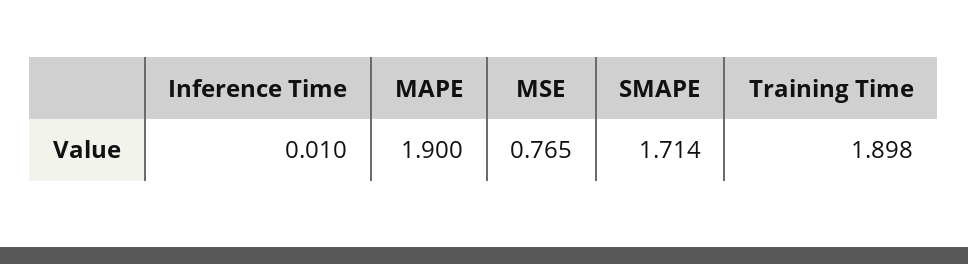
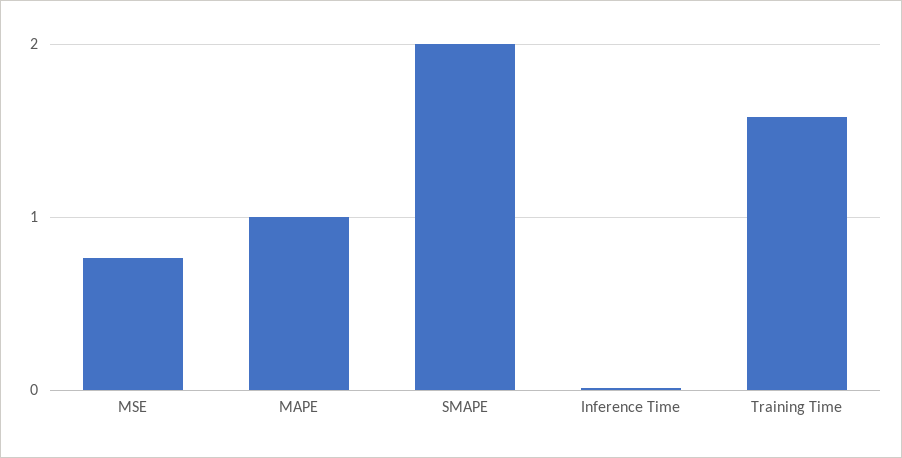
MAPE: 1.9 -> 1
SMAPE: 1.714 -> 2
Training Time: 1.898 -> 1.6

